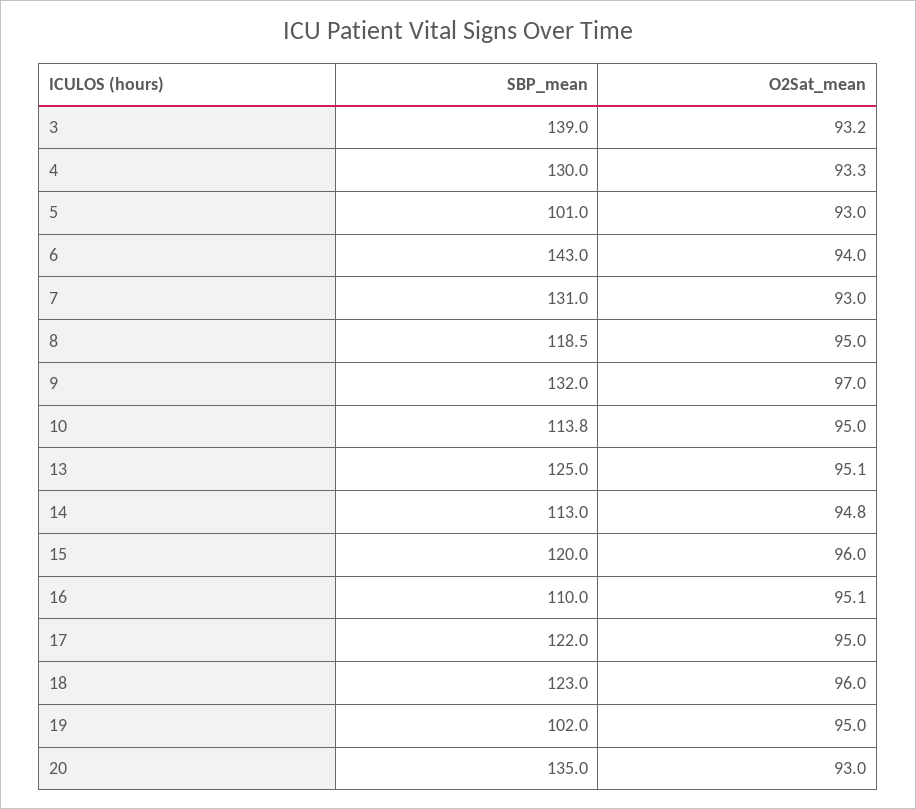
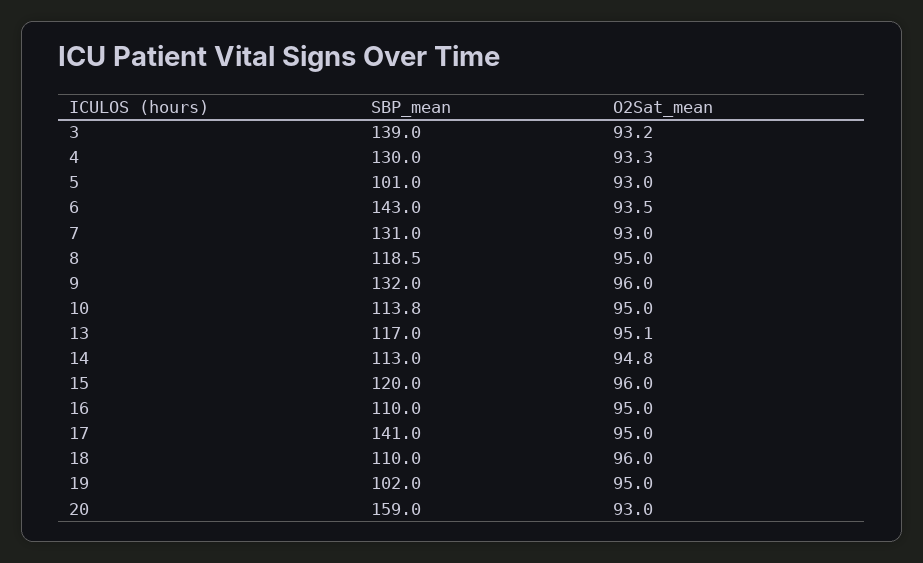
O2Sat_mean, 6: 94 -> 93.5
O2Sat_mean, 9: 97 -> 96
SBP_mean, 13: 125 -> 117
O2Sat_mean, 16: 95.1 -> 95
SBP_mean, 17: 122 -> 141
SBP_mean, 18: 123 -> 110
SBP_mean, 20: 135 -> 159

